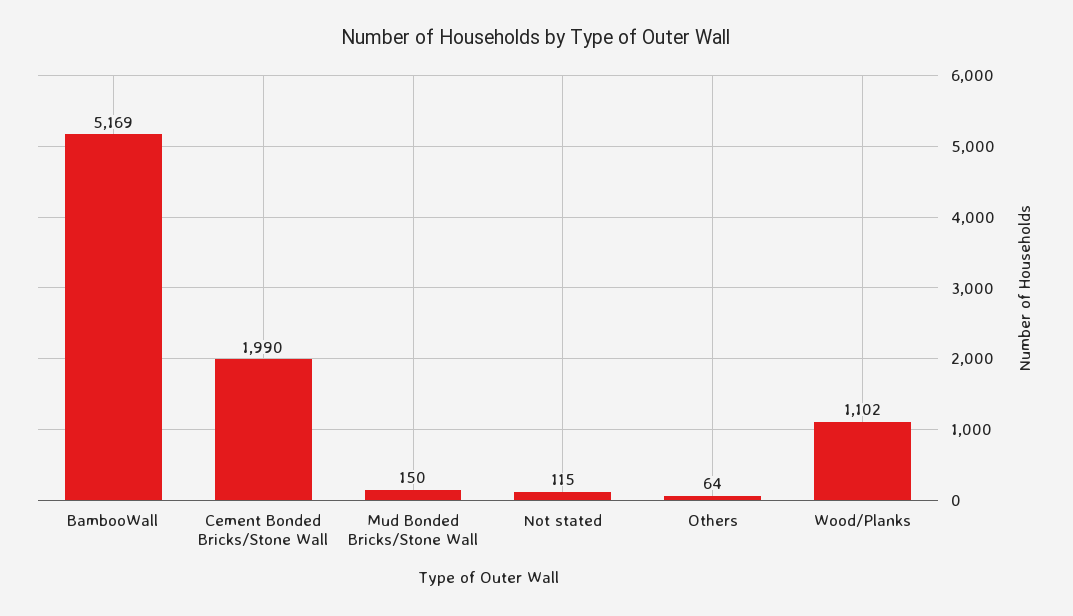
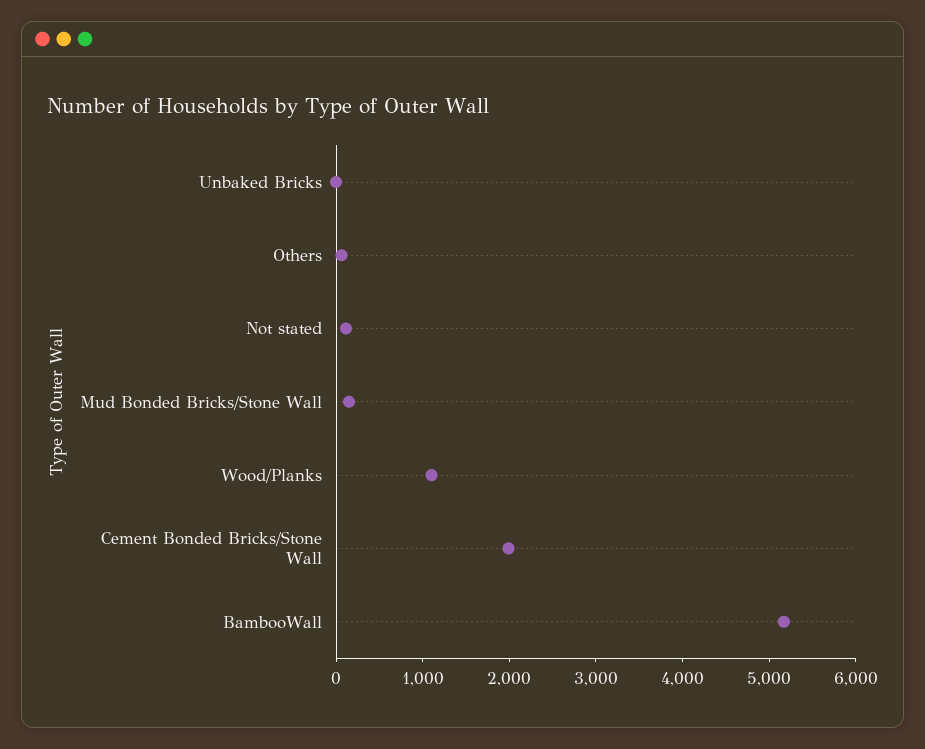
Unbaked Bricks: none -> 0

